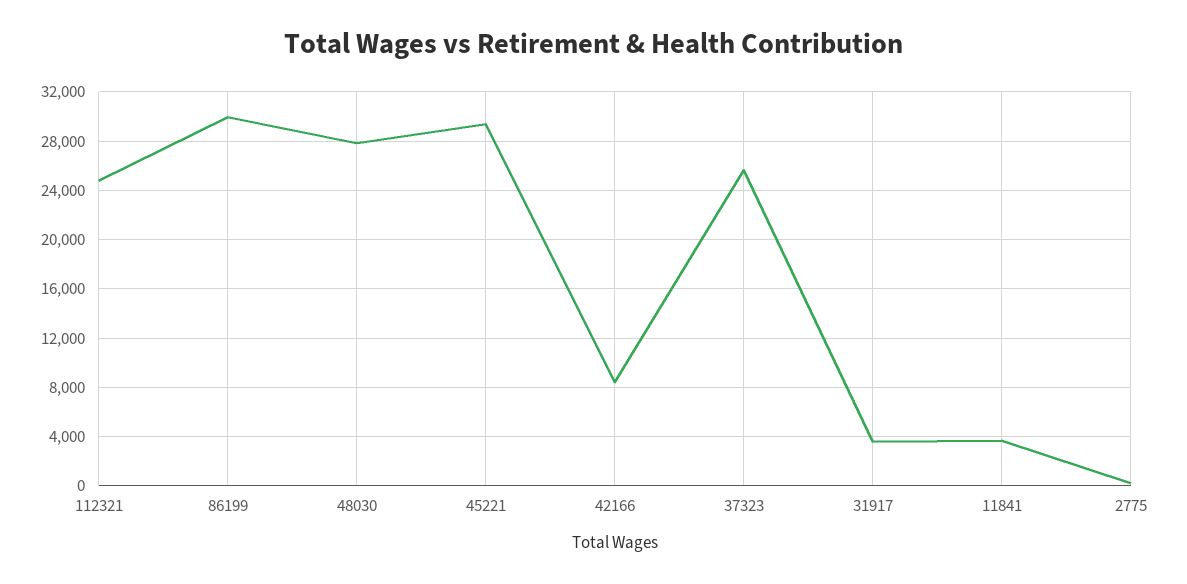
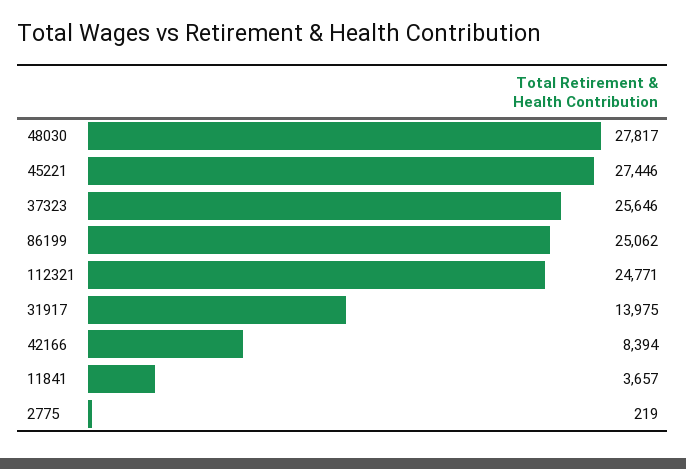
86199: 30000 -> 25062
45221: 29500 -> 27446
31917: 3500 -> 13975

